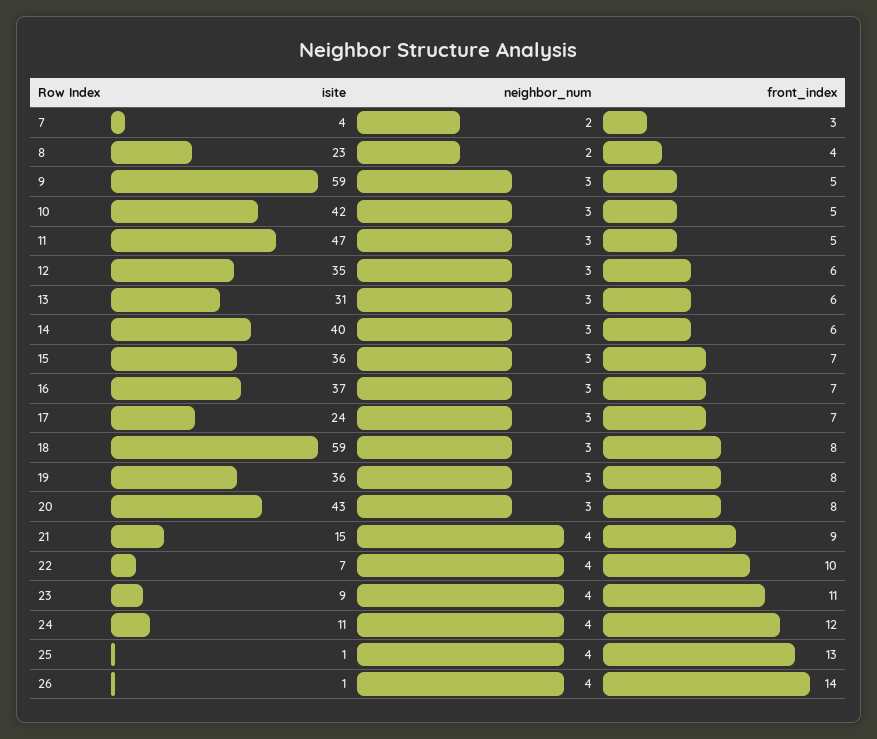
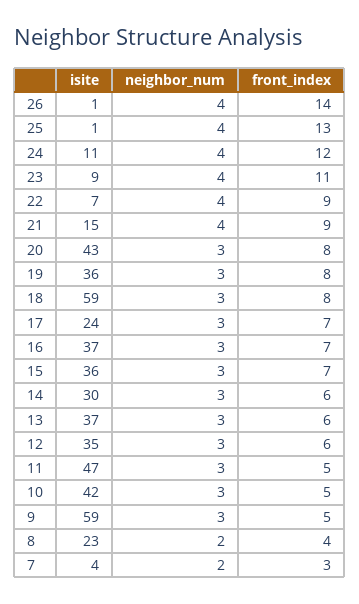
isite, 13: 31 -> 37
isite, 14: 40 -> 30
front_index, 22: 10 -> 9

